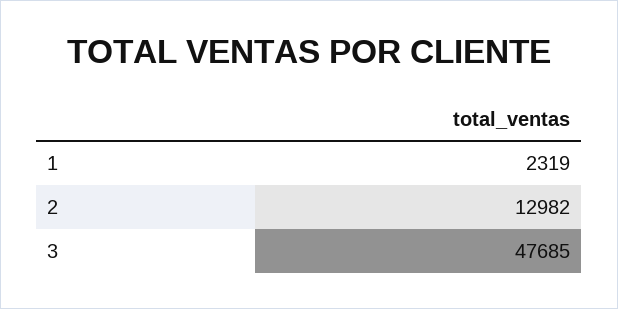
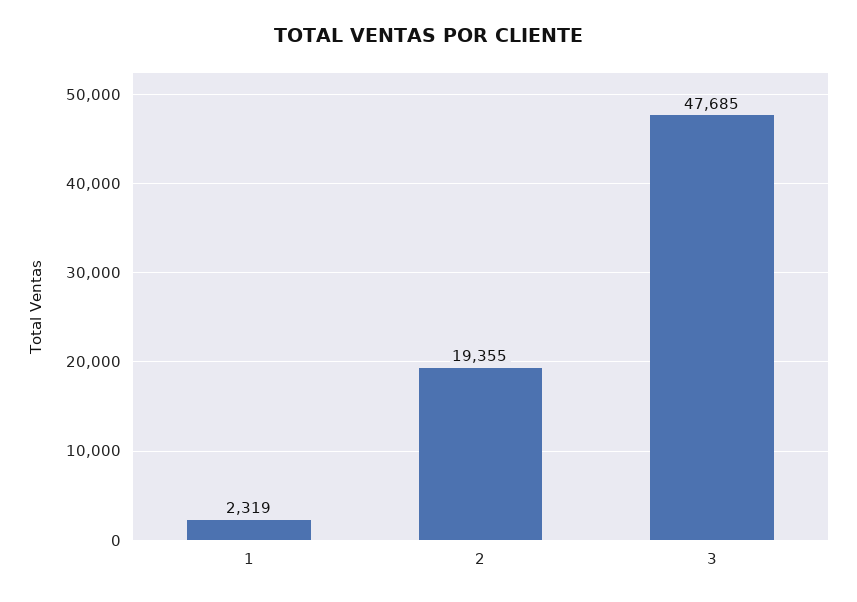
2: 12982 -> 19355

